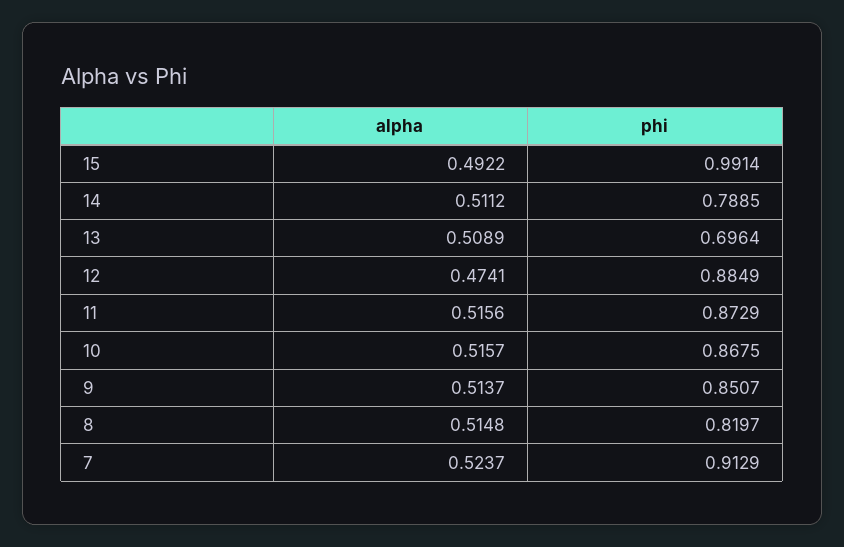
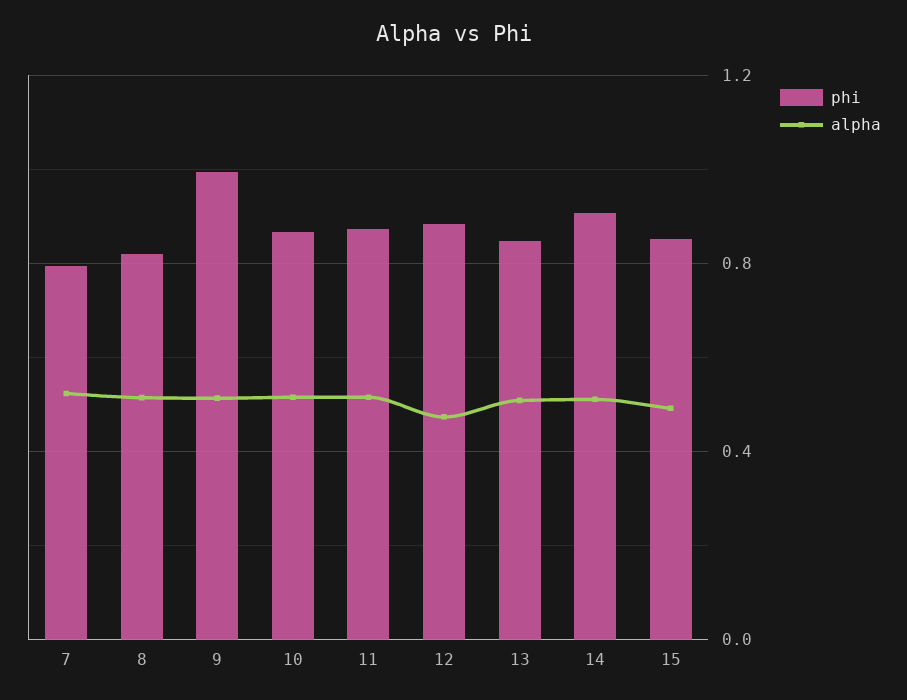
phi, 15: 0.9914 -> 0.85
phi, 14: 0.7885 -> 0.9
phi, 13: 0.6964 -> 0.85
phi, 9: 0.8507 -> 1
phi, 7: 0.9129 -> 0.8

